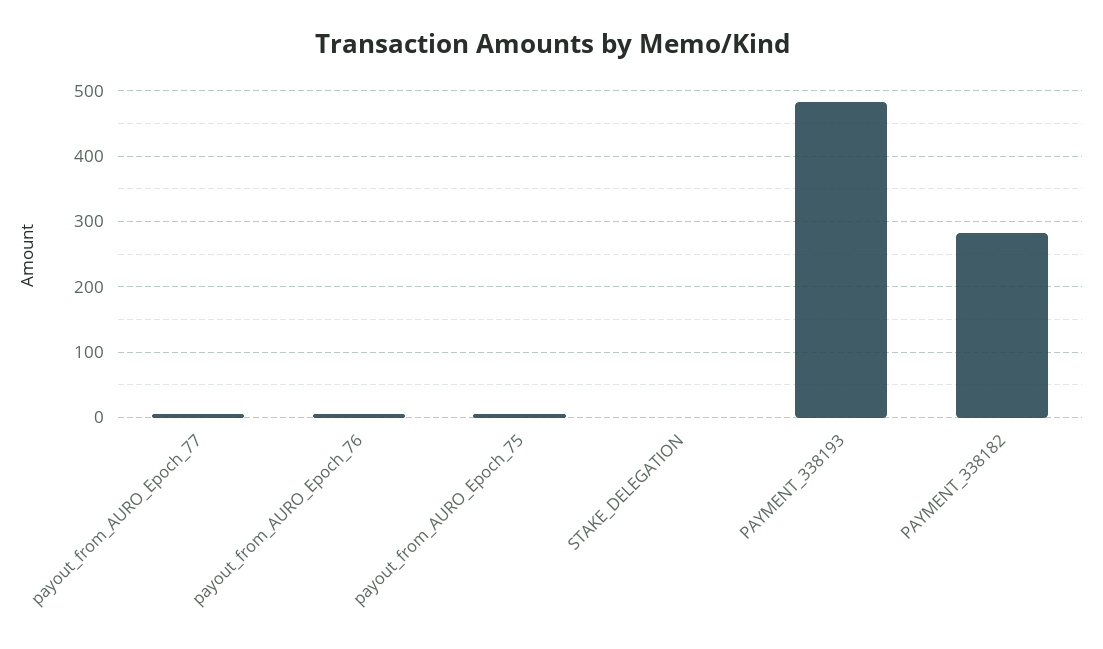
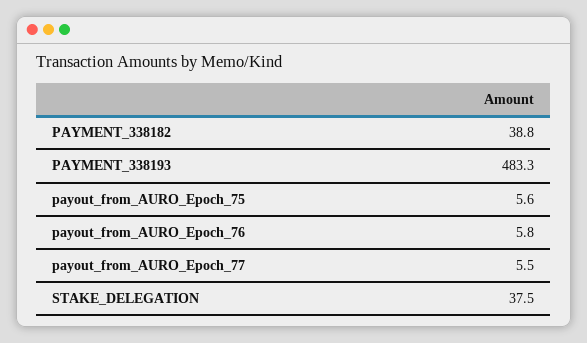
STAKE_DELEGATION: 0 -> 37.5
PAYMENT_338182: 280 -> 38.8

